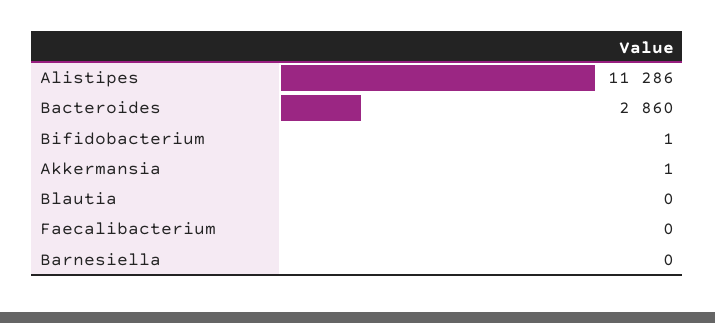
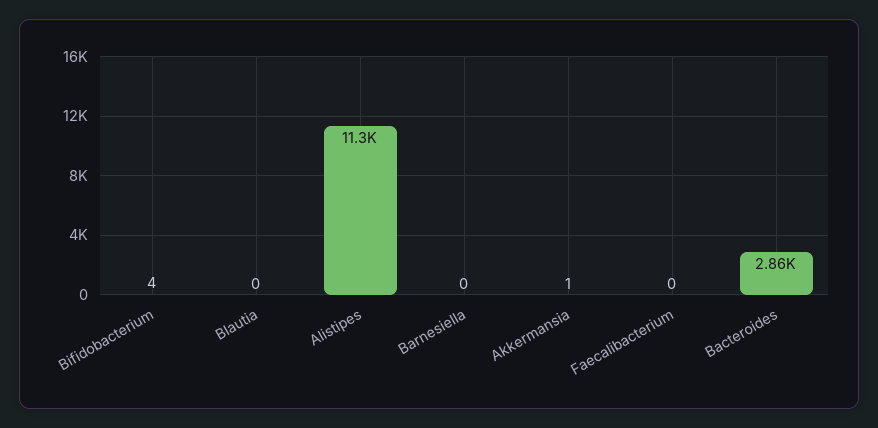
Bifidobacterium: 1 -> 4

